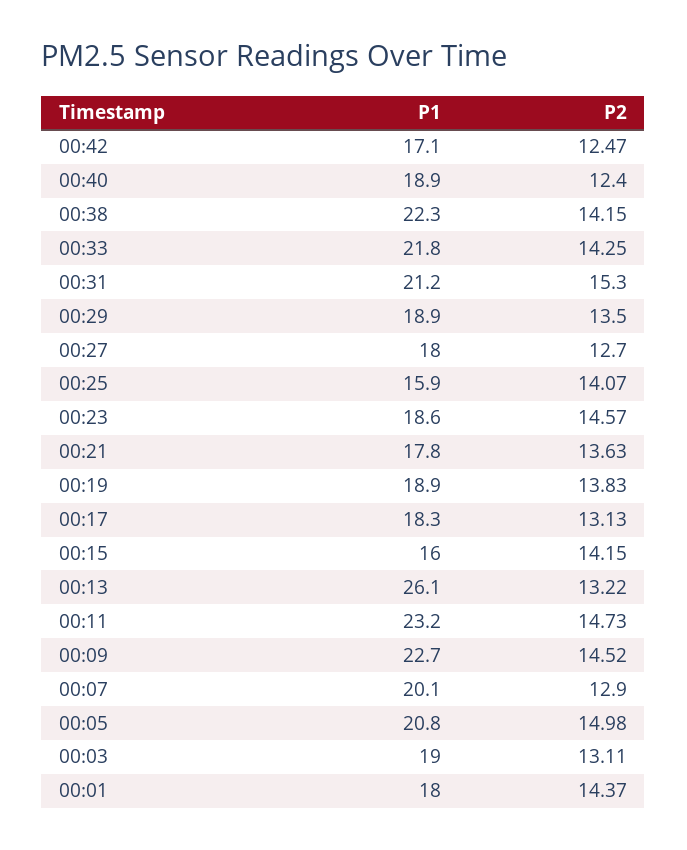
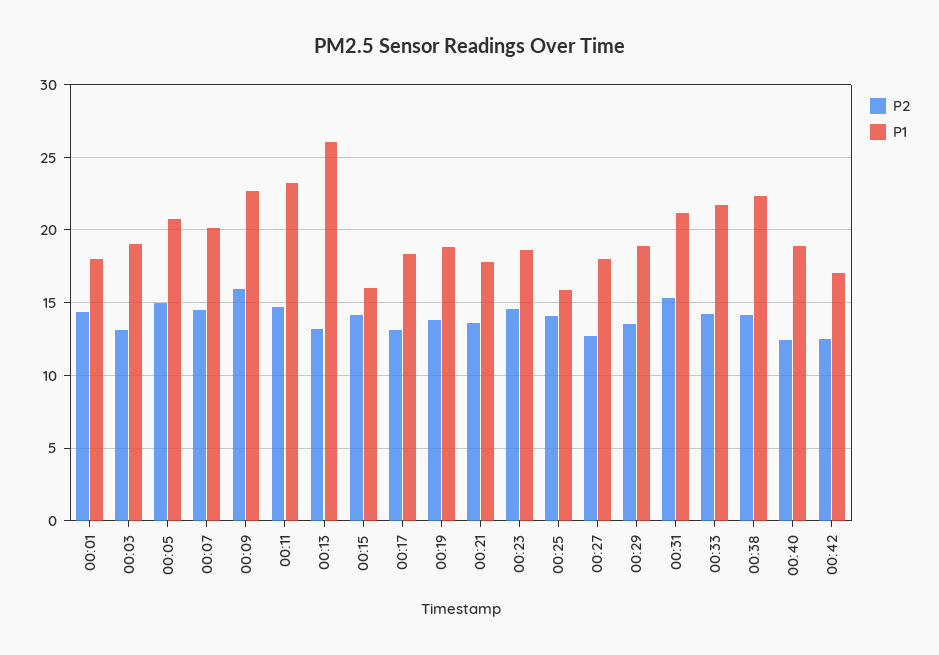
P2, 00:09: 14.52 -> 16
P2, 00:07: 12.9 -> 14.5

